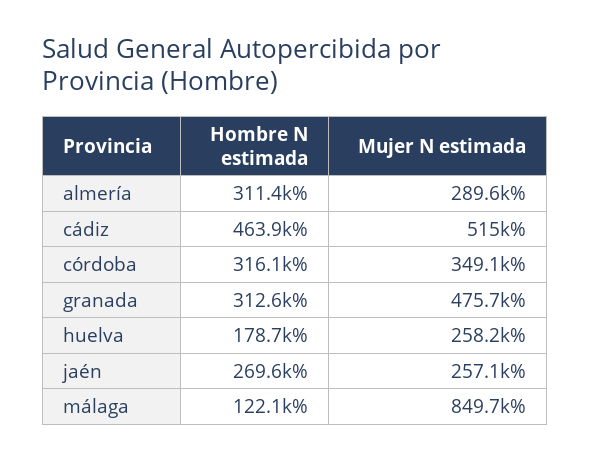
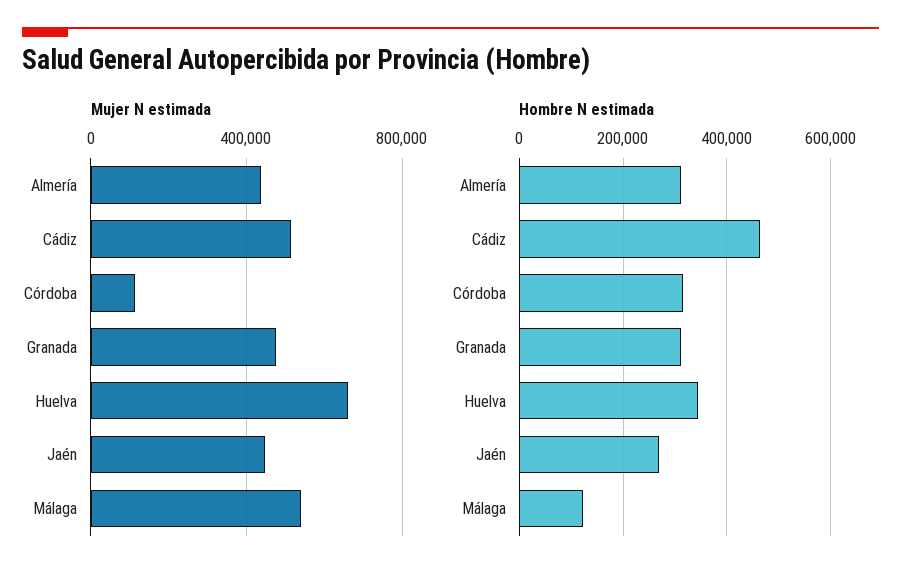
Mujer N estimada, almería: 289600 -> 450000
Mujer N estimada, córdoba: 349100 -> 100000
Hombre N estimada, huelva: 178700 -> 340000
Mujer N estimada, huelva: 258200 -> 650000
Mujer N estimada, jaén: 257100 -> 450000
Mujer N estimada, málaga: 849700 -> 550000

